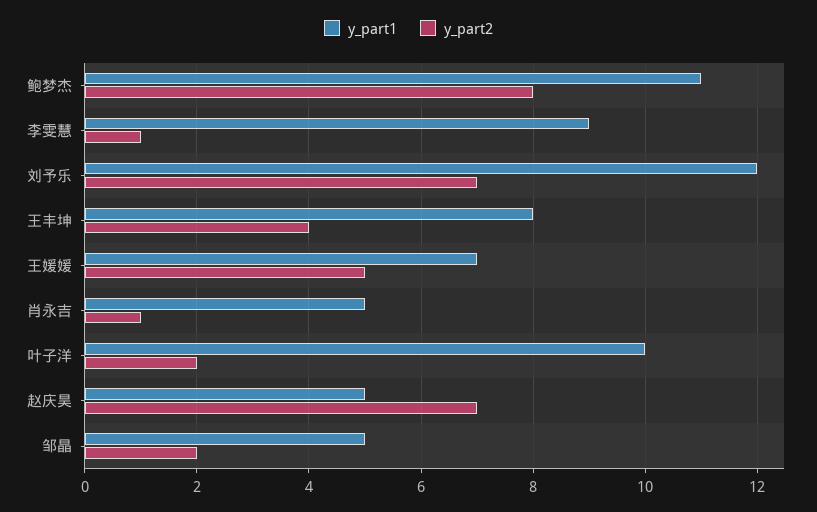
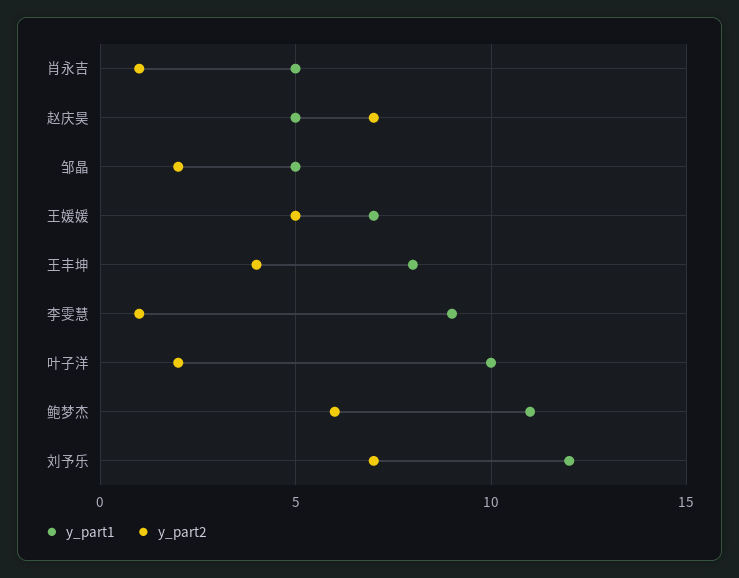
y_part2, 鲍梦杰: 8 -> 6

